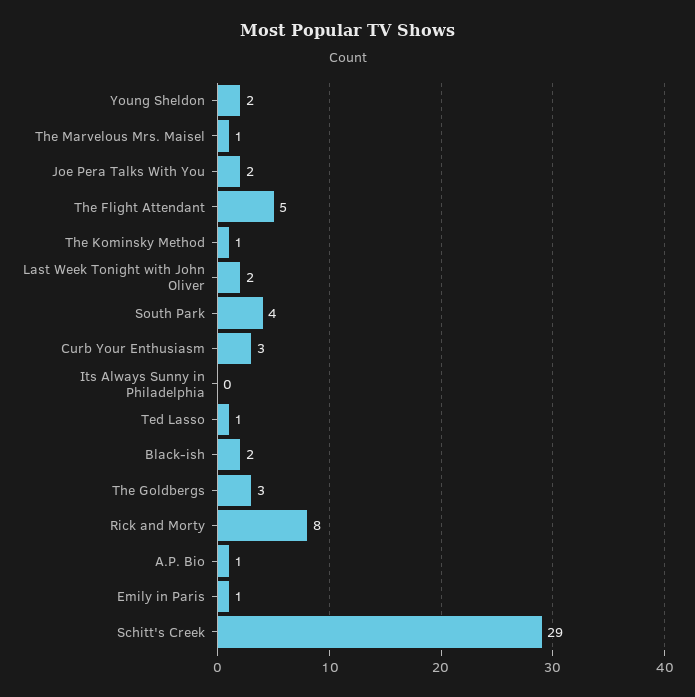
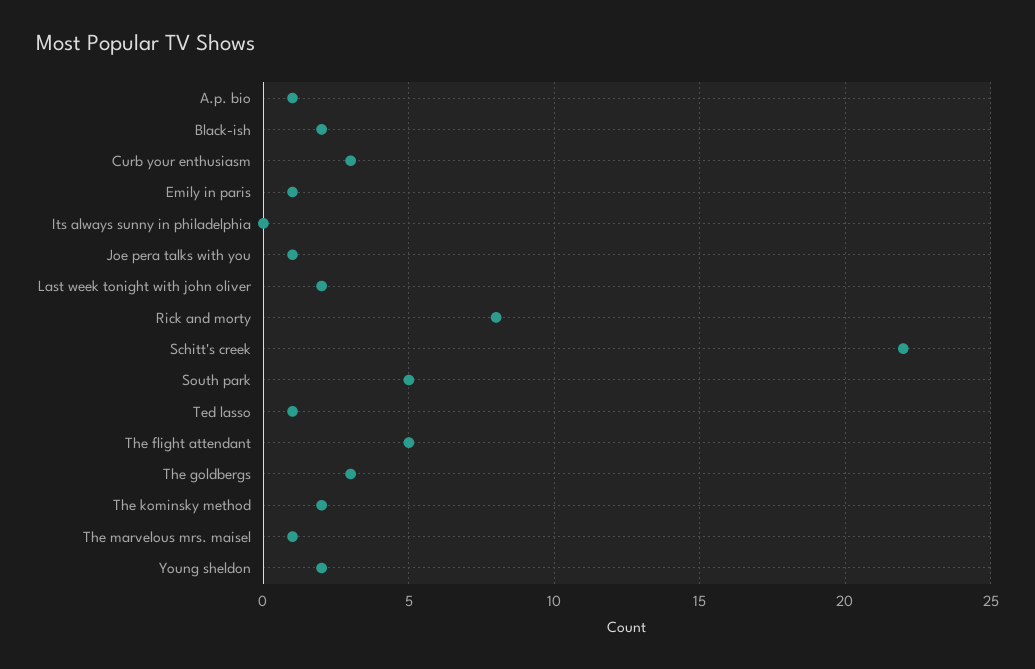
Joe Pera Talks With You: 2 -> 1
The Kominsky Method: 1 -> 2
South Park: 4 -> 5
Schitt's Creek: 29 -> 22

